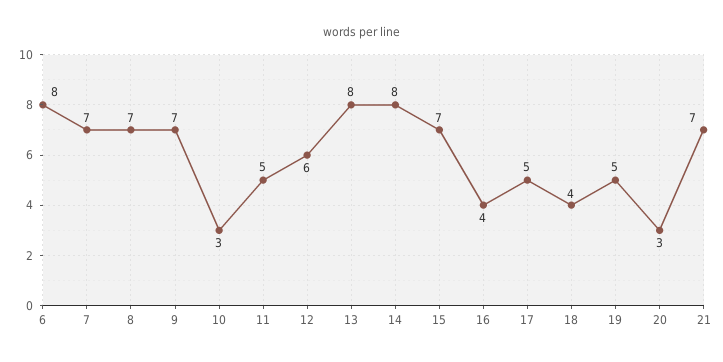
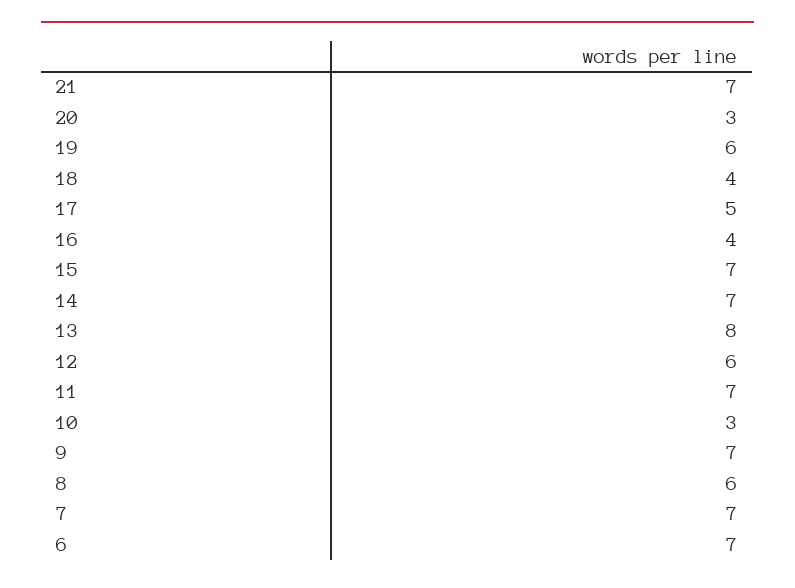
6: 8 -> 7
8: 7 -> 6
11: 5 -> 7
14: 8 -> 7
19: 5 -> 6

